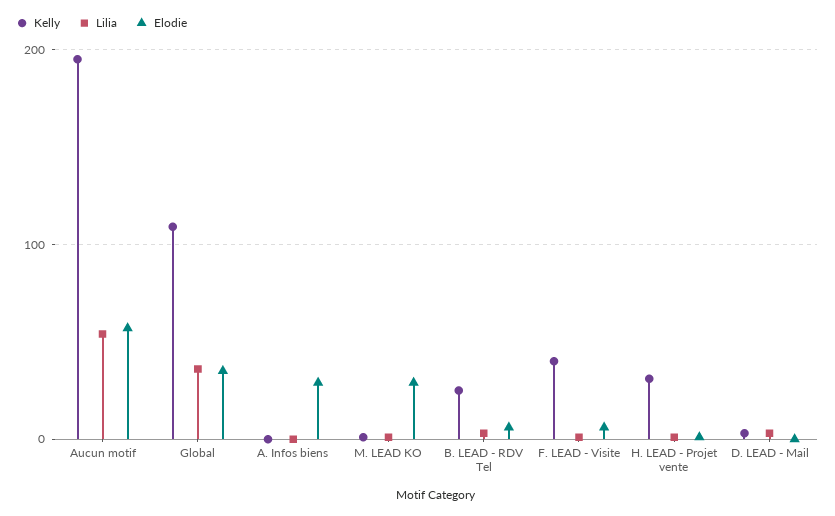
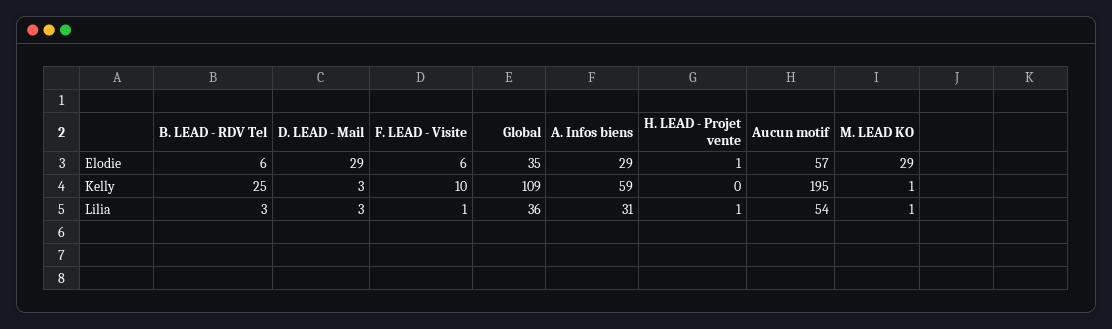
Kelly, A. Infos biens: 0 -> 59
Lilia, A. Infos biens: 0 -> 31
Kelly, F. LEAD - Visite: 40 -> 10
Kelly, H. LEAD - Projet vente: 30 -> 0
Elodie, D. LEAD - Mail: 0 -> 29

